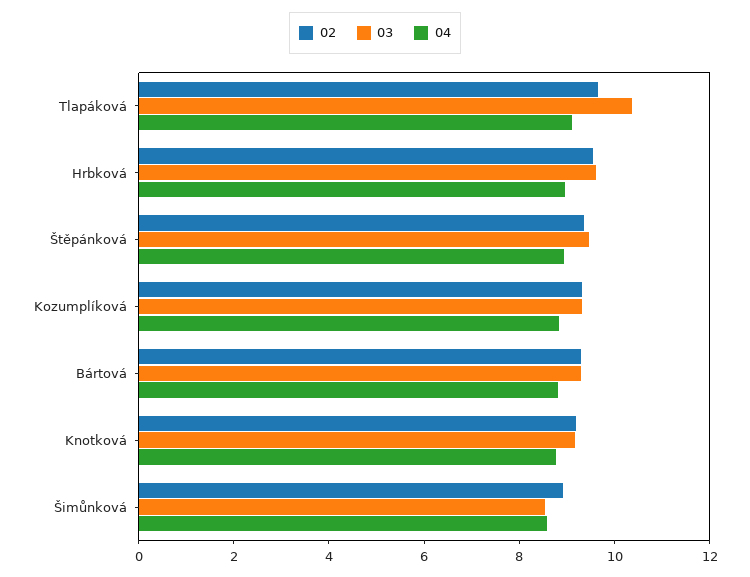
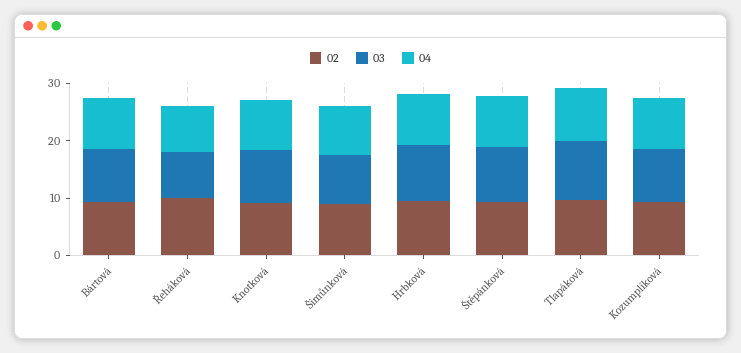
02, Řeháková: none -> 10
03, Řeháková: none -> 8
04, Řeháková: none -> 8

